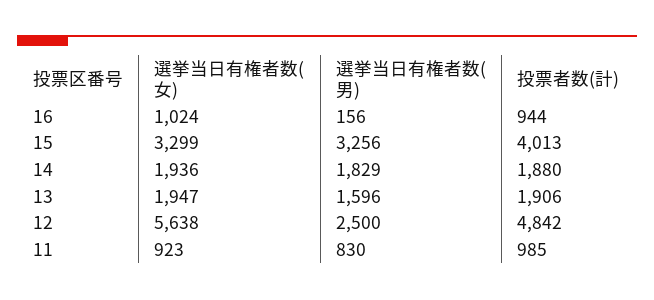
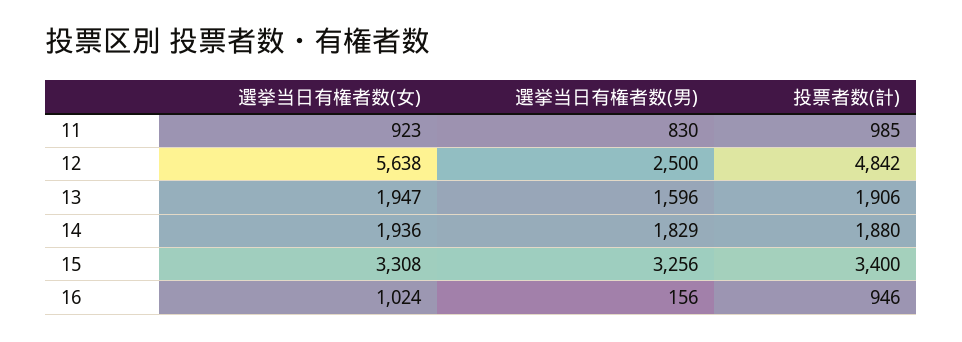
投票者数(計), 16: 944 -> 946
選挙当日有権者数(女), 15: 3299 -> 3308
投票者数(計), 15: 4013 -> 3400

